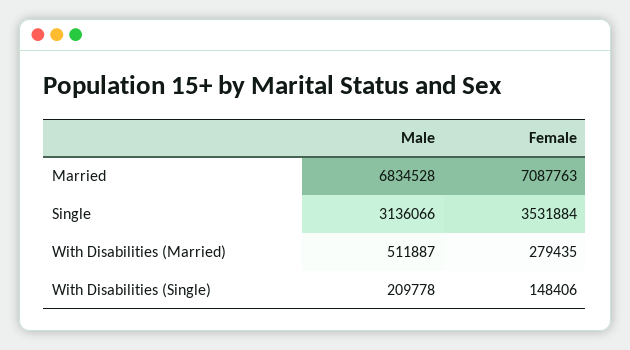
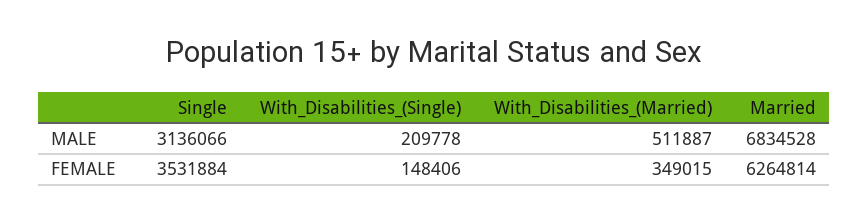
Female, Married: 7087763 -> 6264814
Female, With Disabilities (Married): 279435 -> 349015

